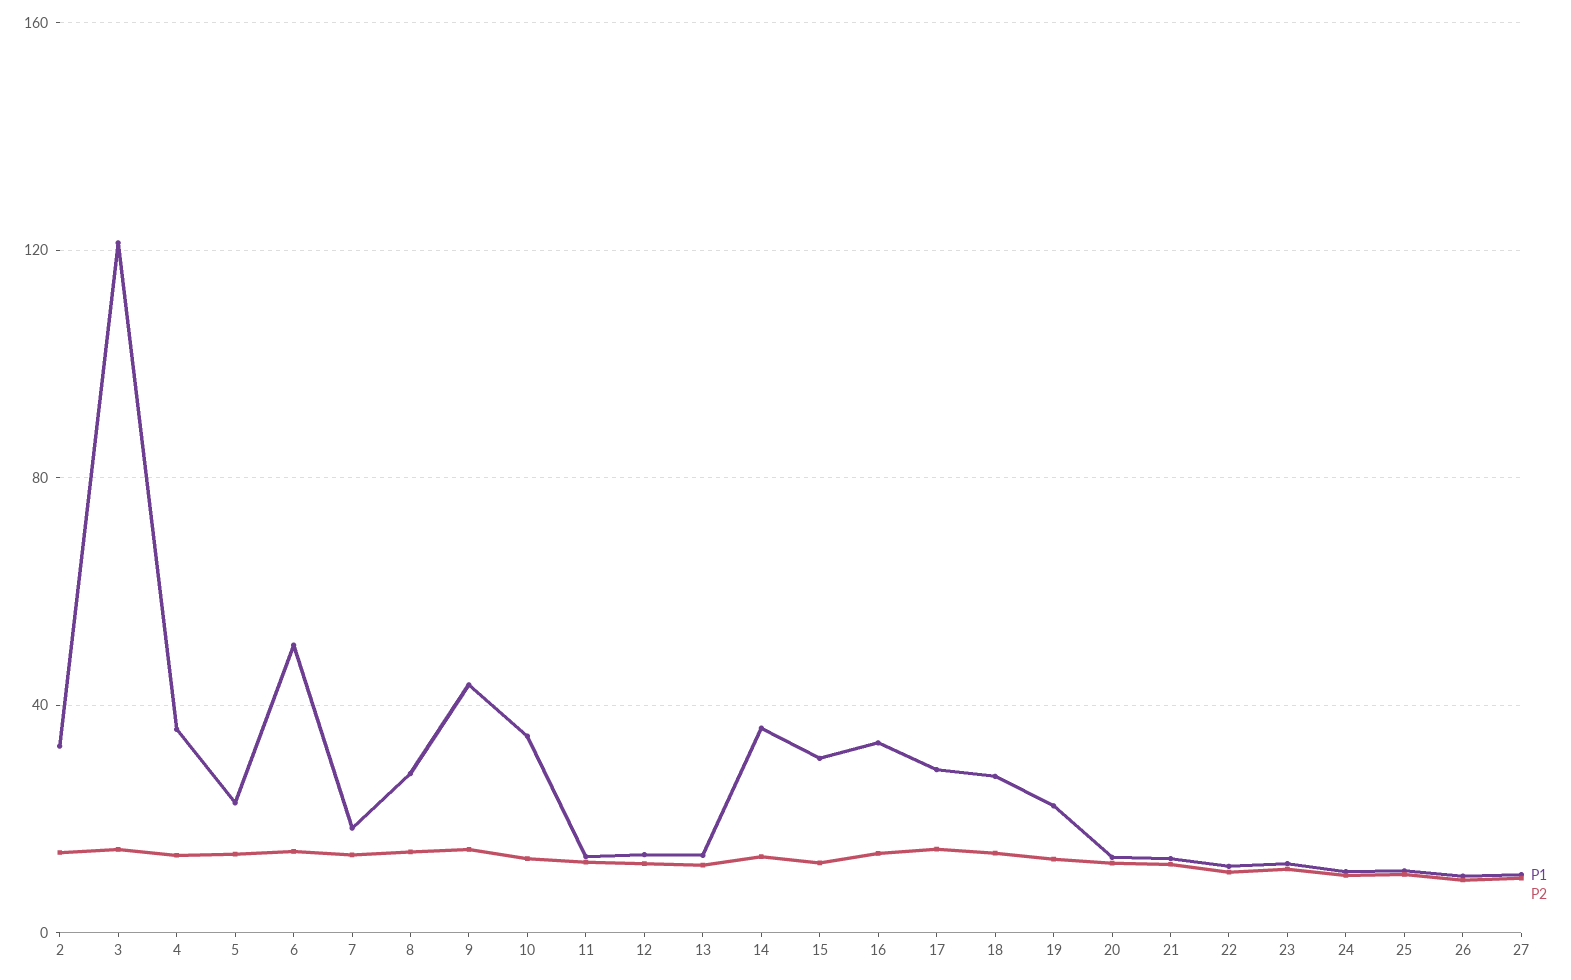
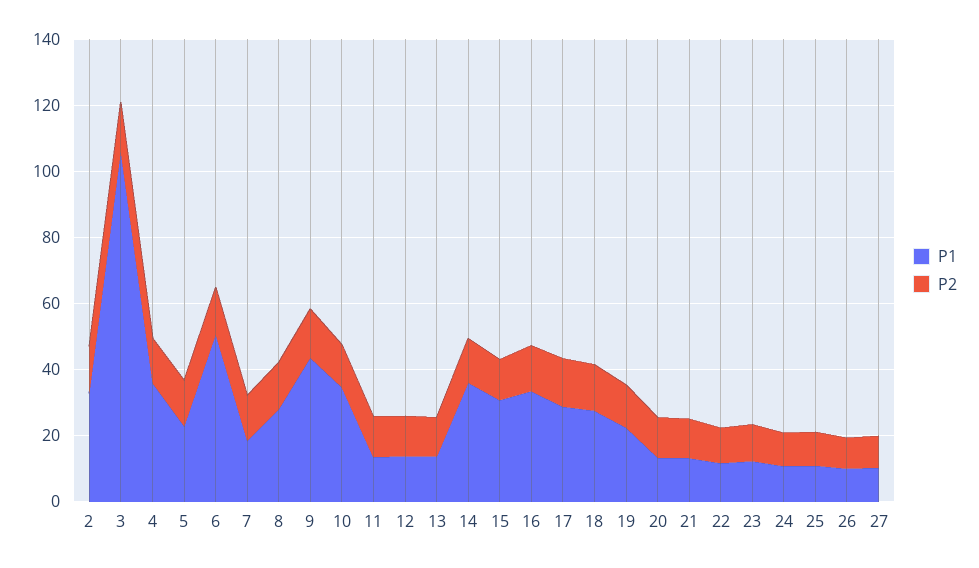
P1, 3: 120 -> 105

